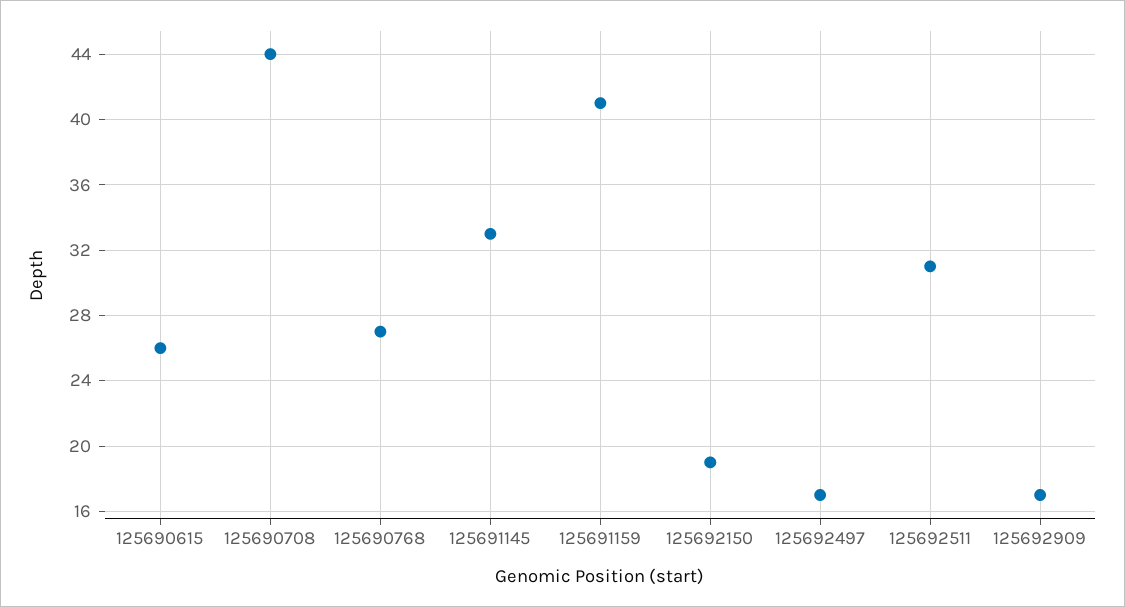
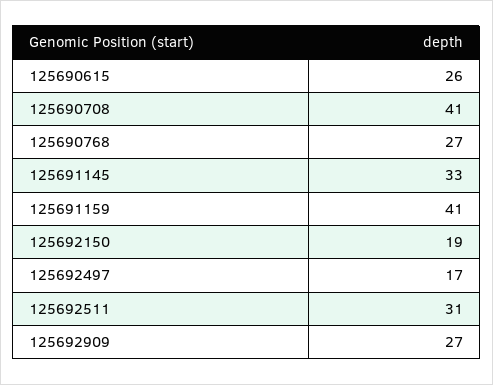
125690708: 44 -> 41
125692909: 17 -> 27

